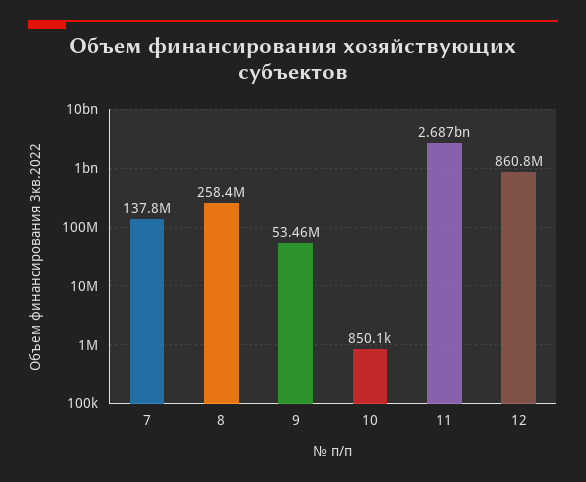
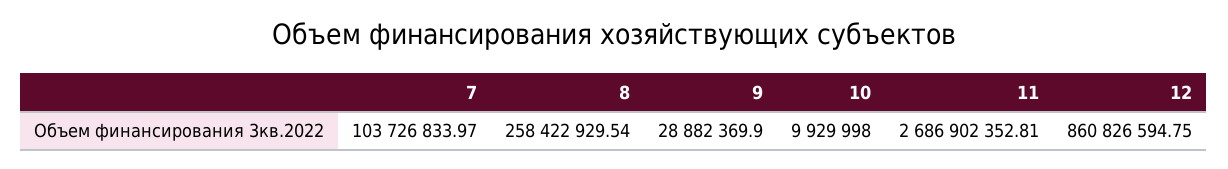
7: 137800000 -> 103726833.97
9: 53460000 -> 28882369.9
10: 850100 -> 9929998

